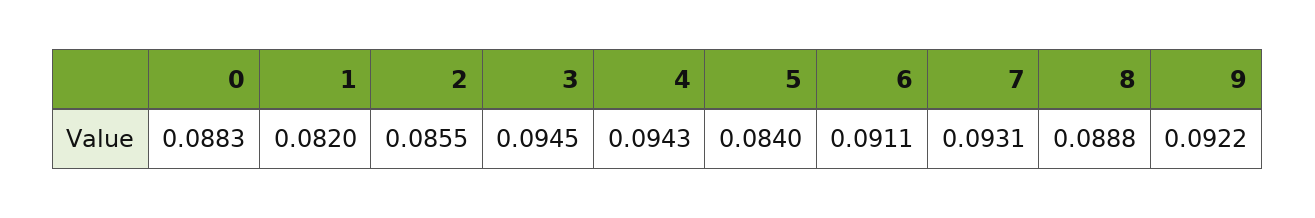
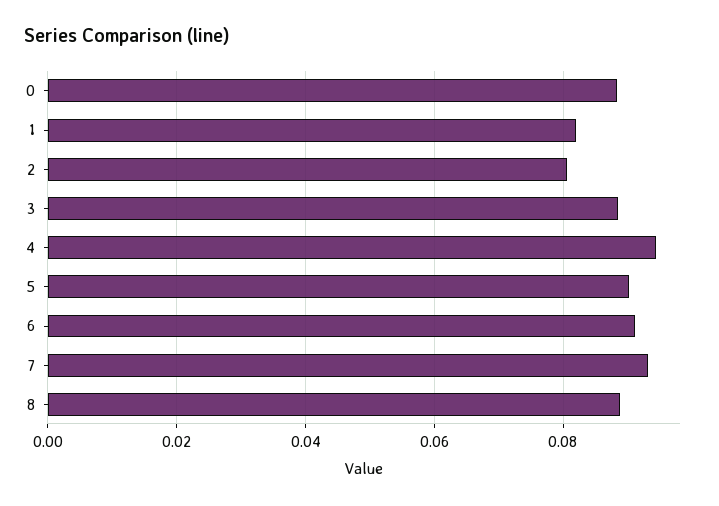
2: 0.0855 -> 0.08
3: 0.0945 -> 0.088
5: 0.084 -> 0.09
9: 0.0922 -> none

